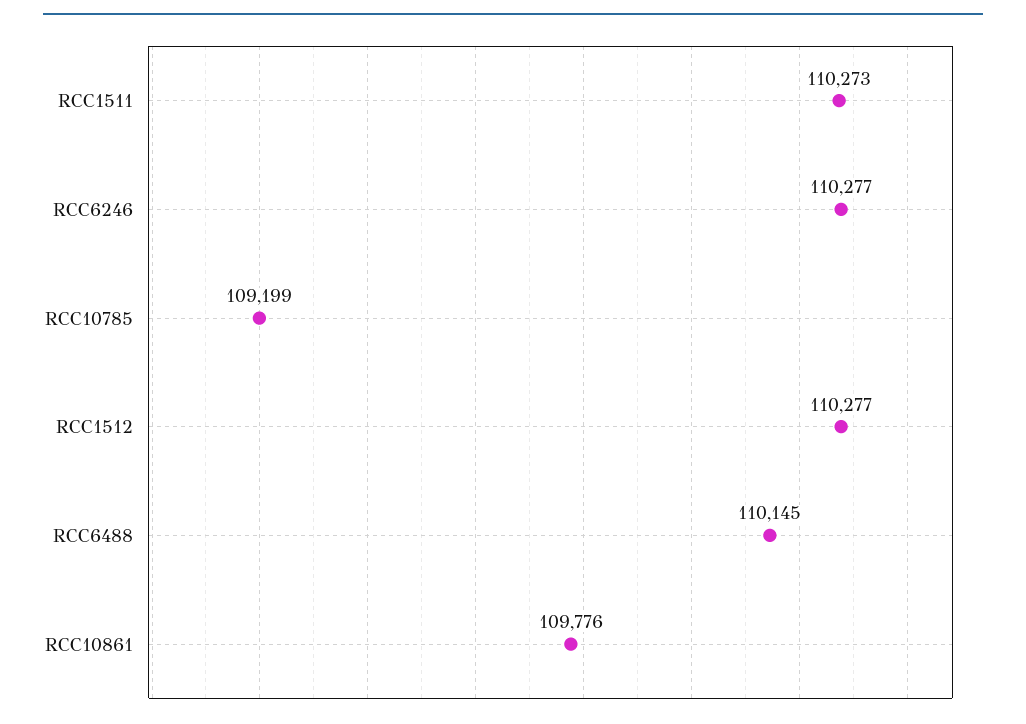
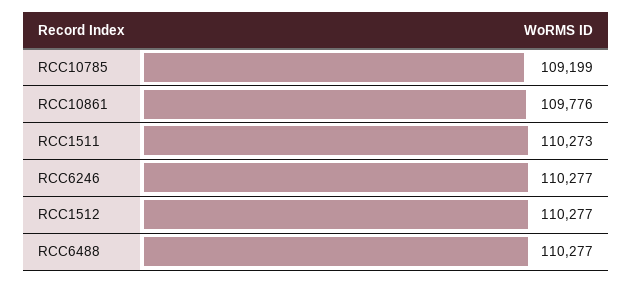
RCC6488: 110145 -> 110277

